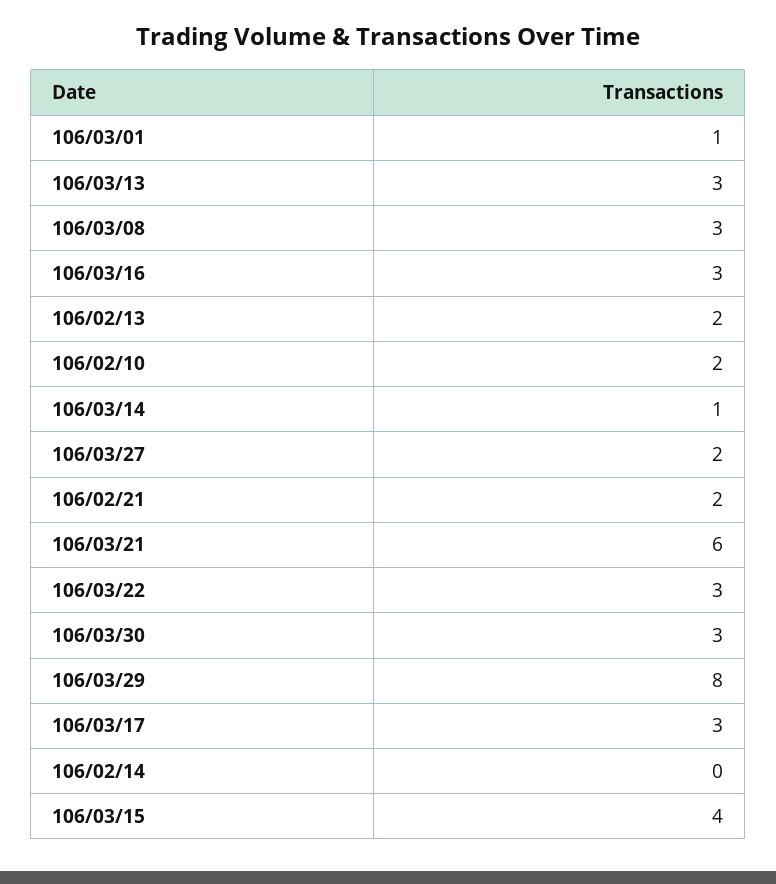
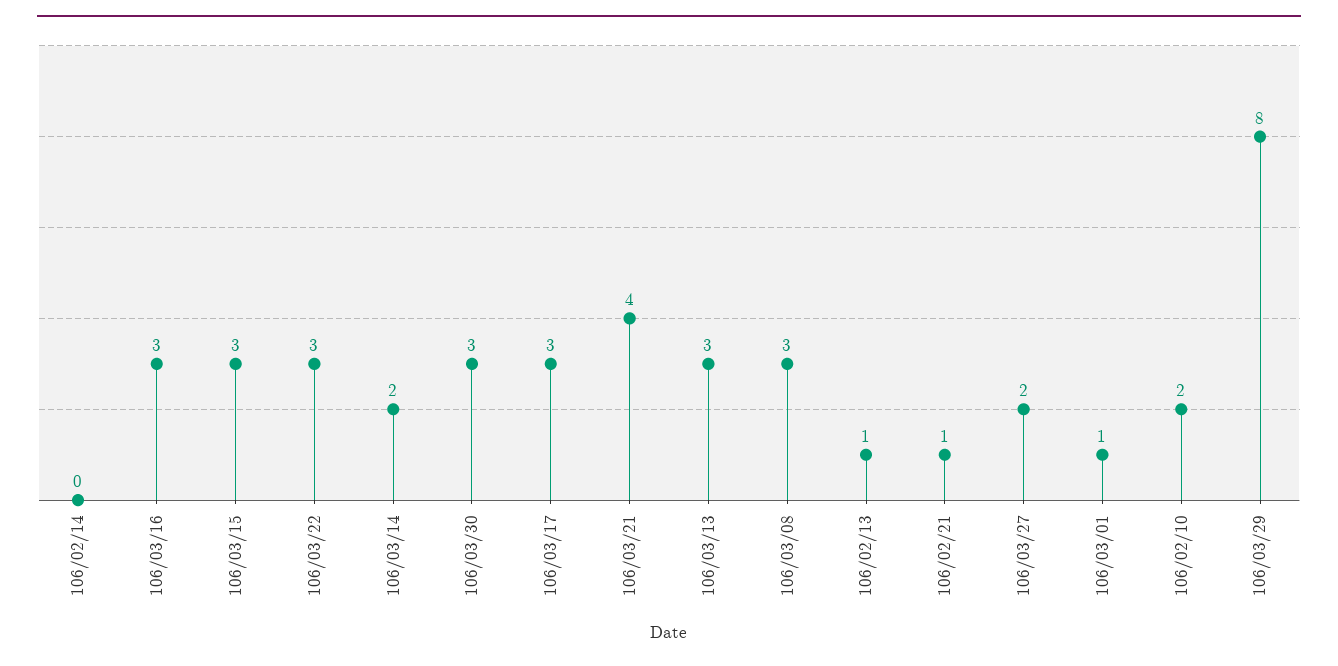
106/02/13: 2 -> 1
106/03/14: 1 -> 2
106/02/21: 2 -> 1
106/03/21: 6 -> 4
106/03/15: 4 -> 3

